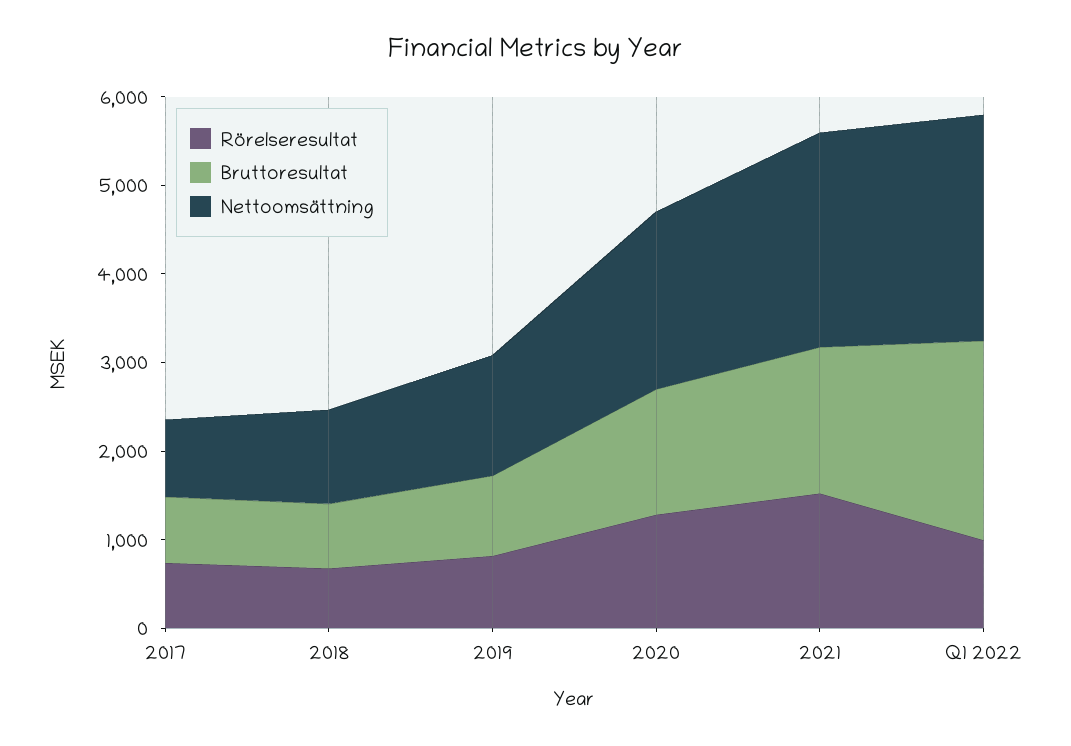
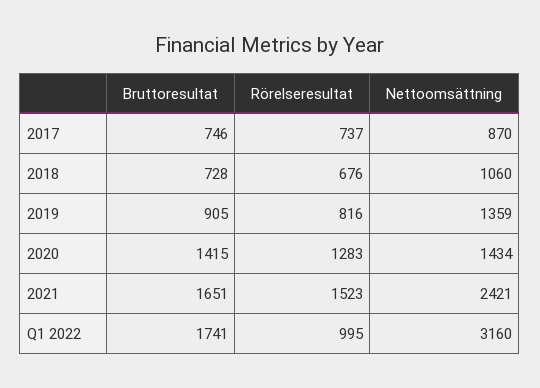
Nettoomsättning, 2020: 2000 -> 1434
Bruttoresultat, Q1 2022: 2200 -> 1741
Nettoomsättning, Q1 2022: 2600 -> 3160

